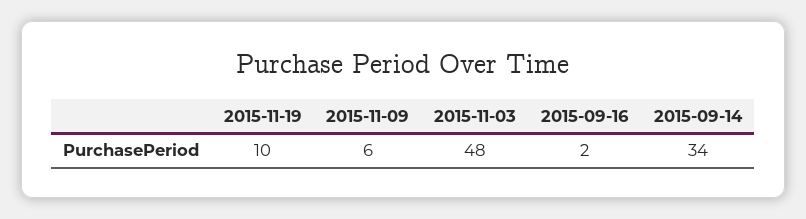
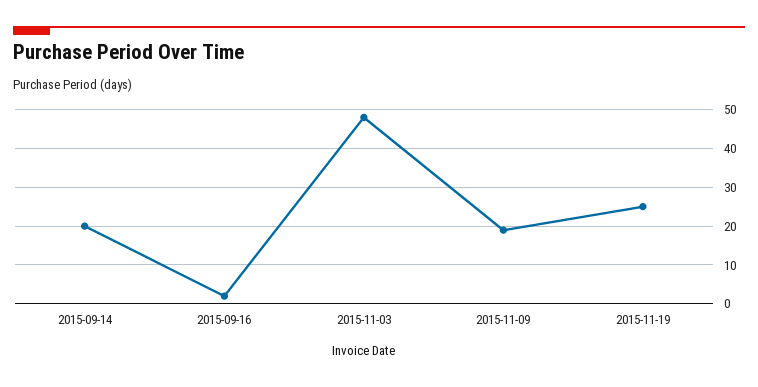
2015-11-19: 10 -> 25
2015-11-09: 6 -> 20
2015-09-14: 34 -> 20

